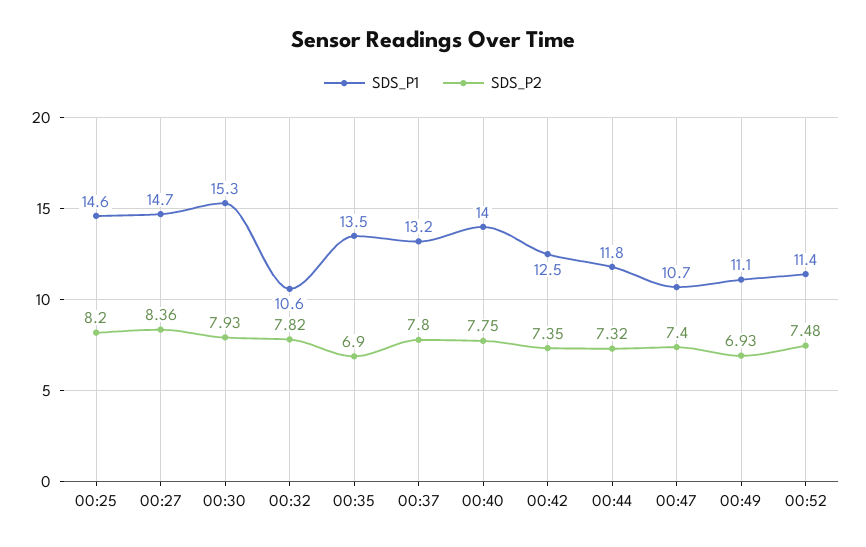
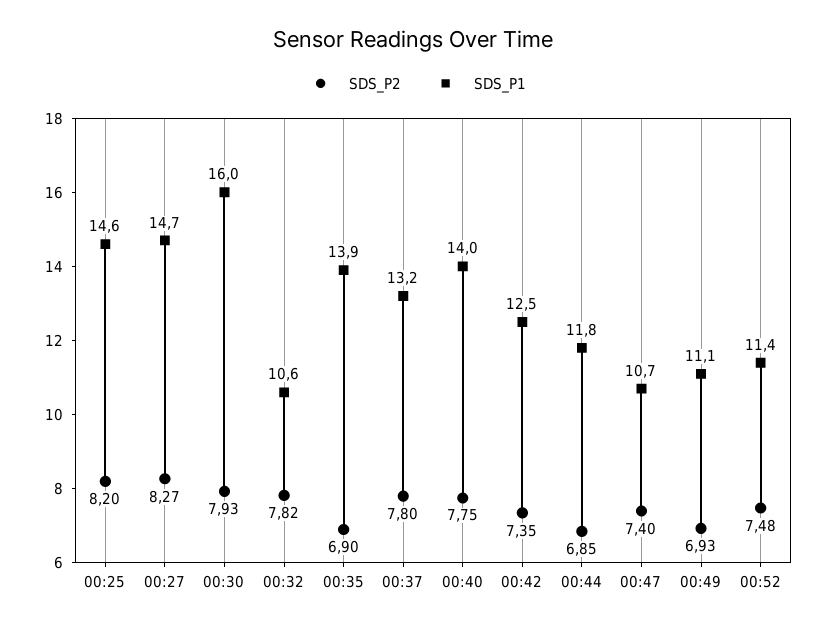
SDS_P2, 00:27: 8.36 -> 8.27
SDS_P1, 00:30: 15.3 -> 16
SDS_P1, 00:35: 13.5 -> 13.9
SDS_P2, 00:44: 7.32 -> 6.85

